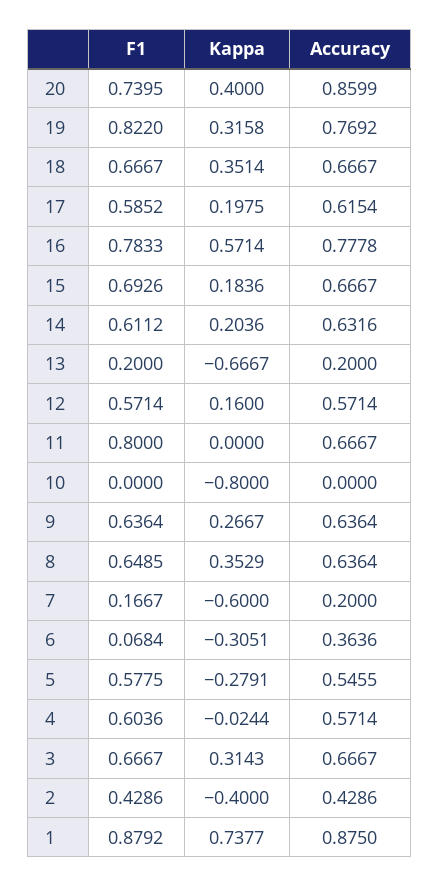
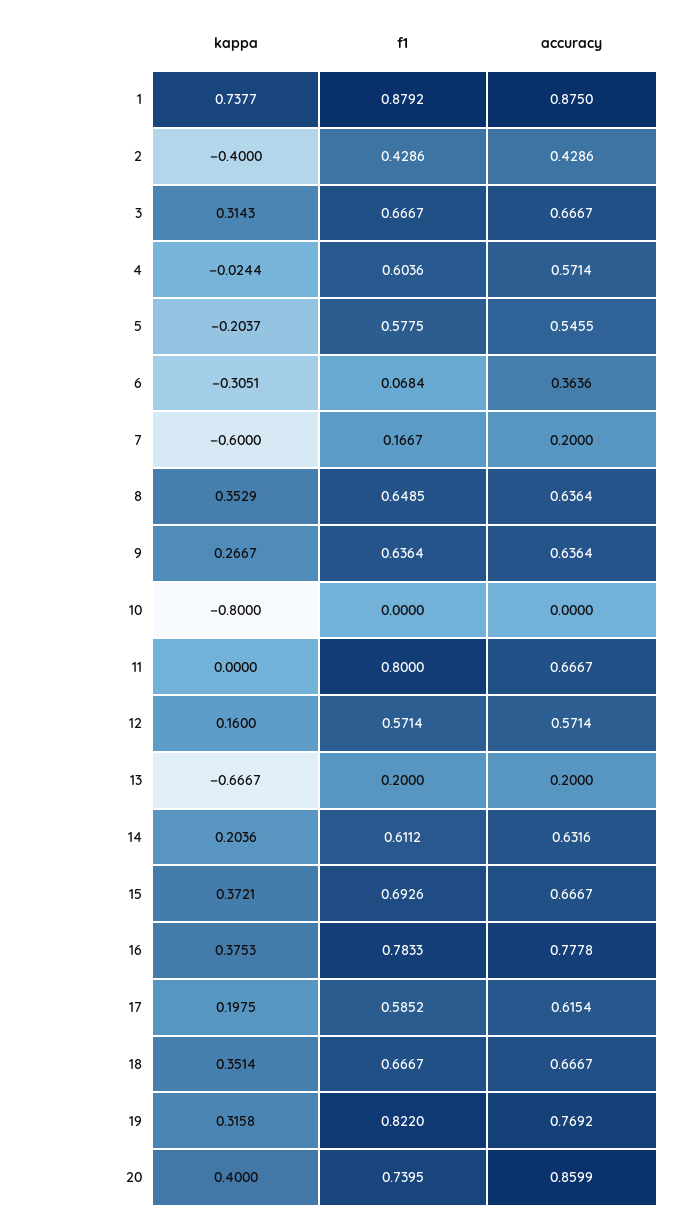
Kappa, 16: 0.5714 -> 0.3753
Kappa, 15: 0.1836 -> 0.3721
Kappa, 5: -0.2791 -> -0.2037

